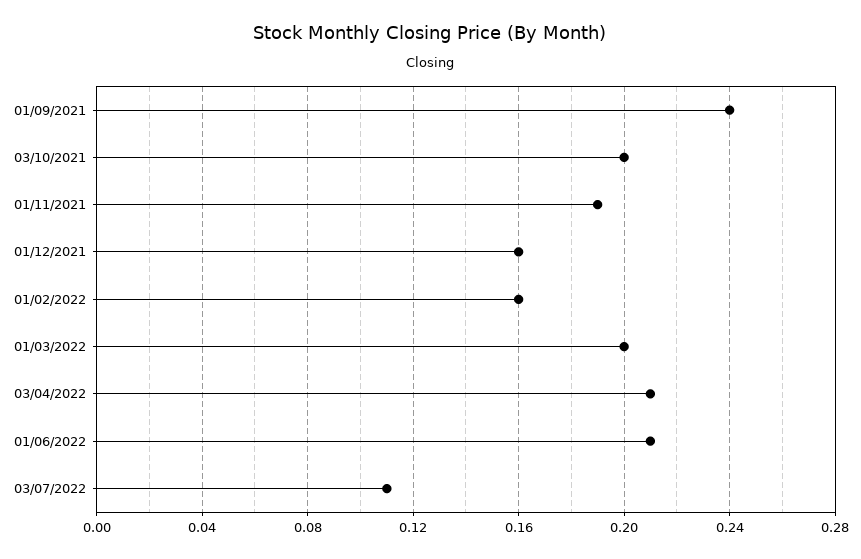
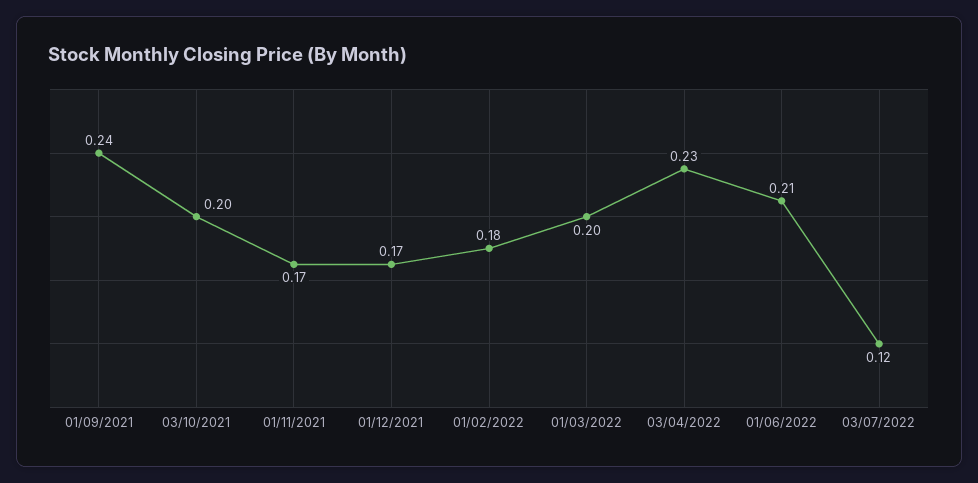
01/11/2021: 0.19 -> 0.17
01/12/2021: 0.16 -> 0.17
01/02/2022: 0.16 -> 0.18
03/04/2022: 0.21 -> 0.23
03/07/2022: 0.11 -> 0.12

